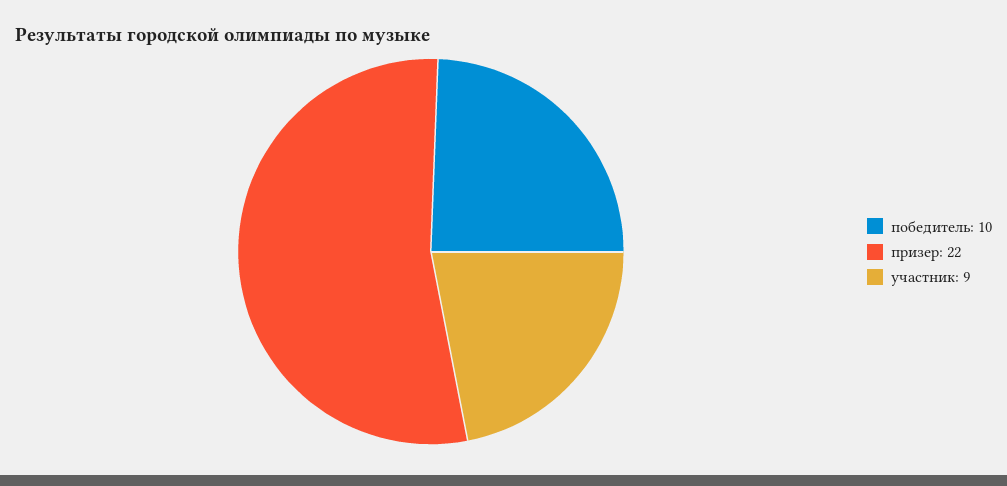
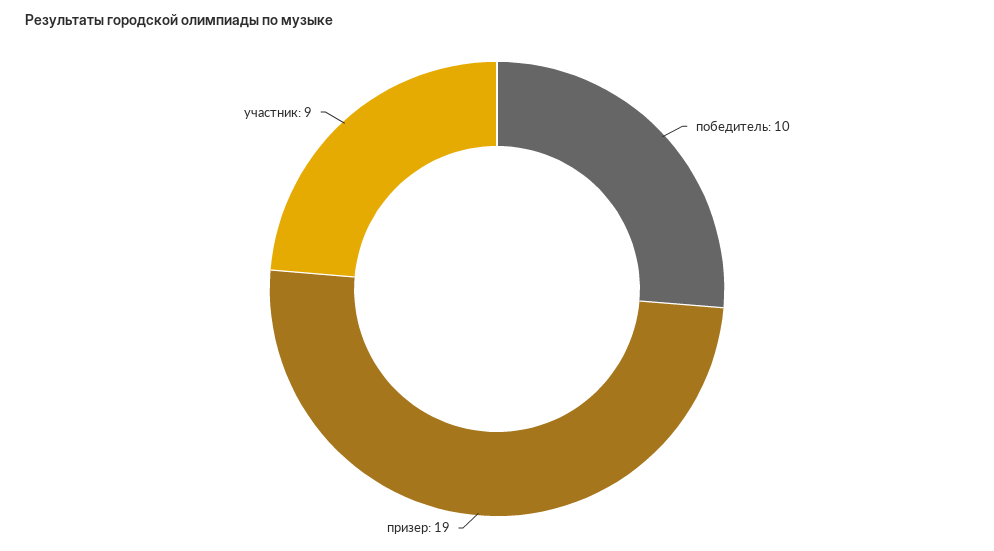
призер: 22 -> 19

